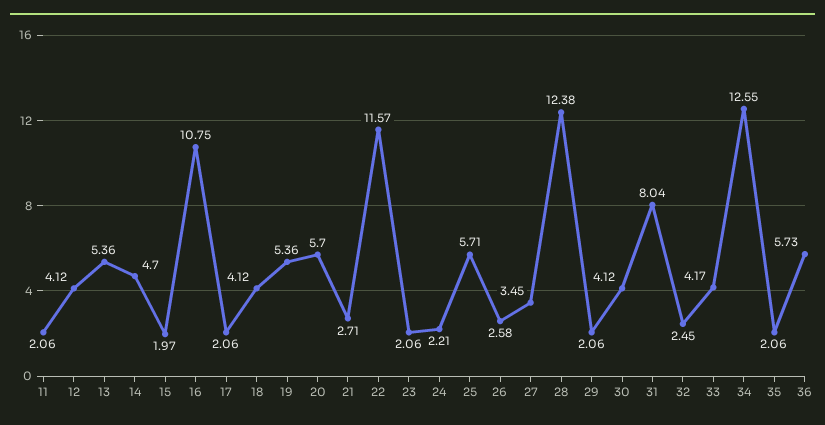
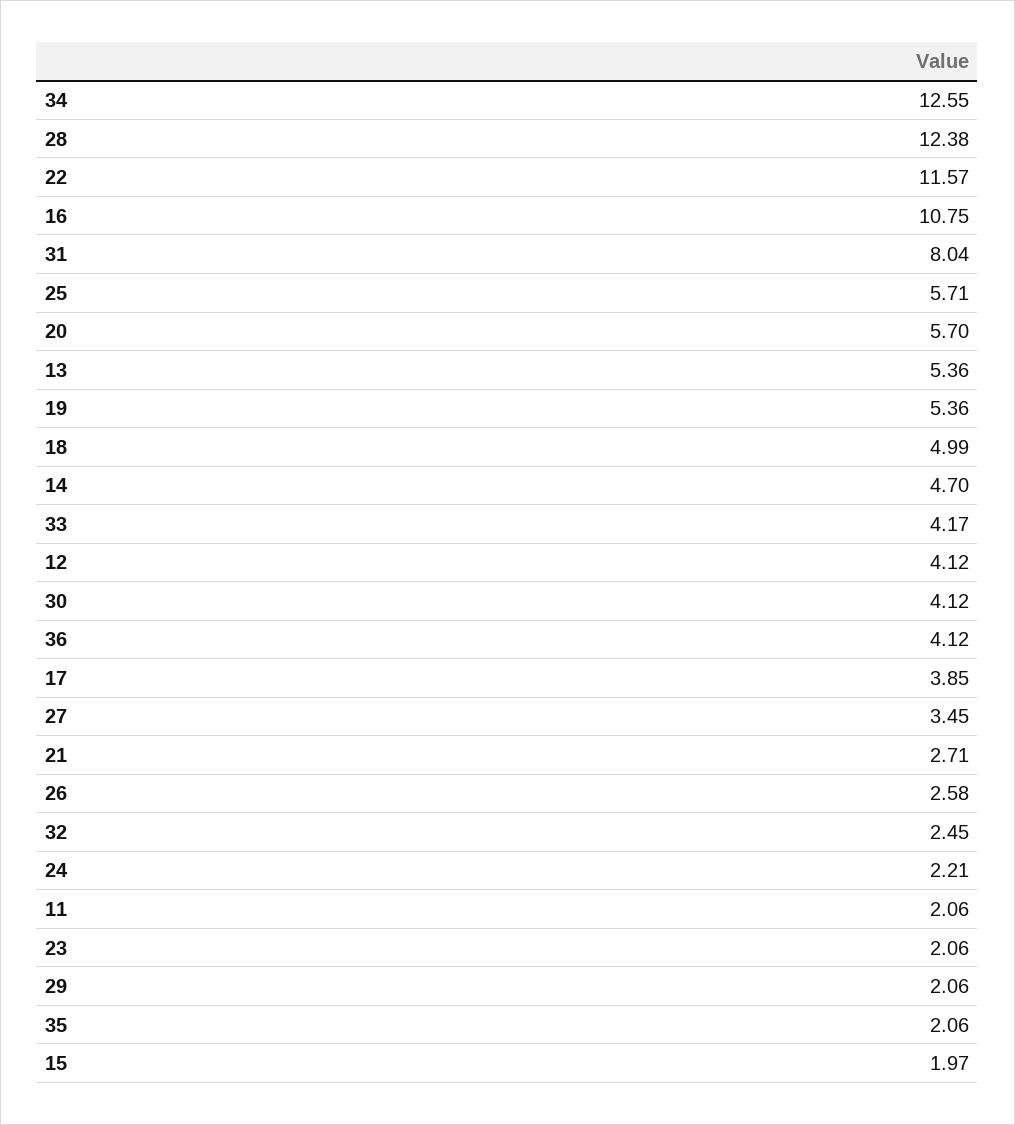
17: 2.06 -> 3.85
18: 4.12 -> 4.99
36: 5.73 -> 4.12

